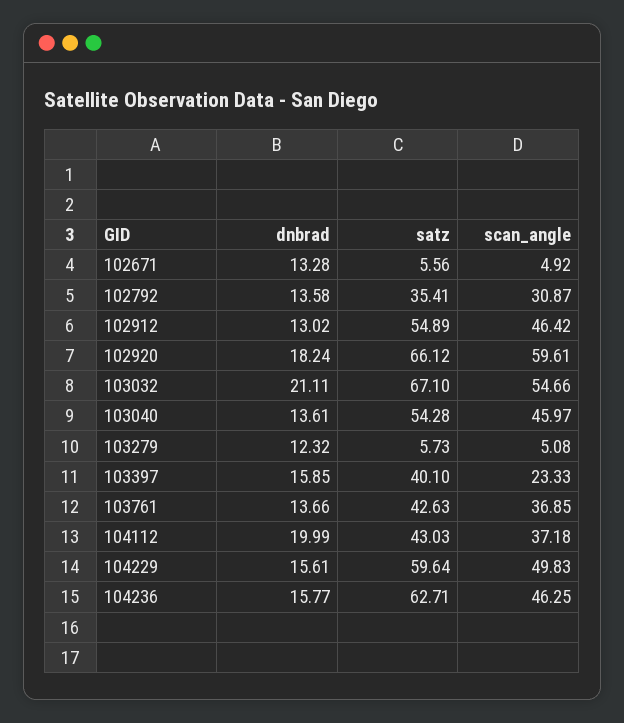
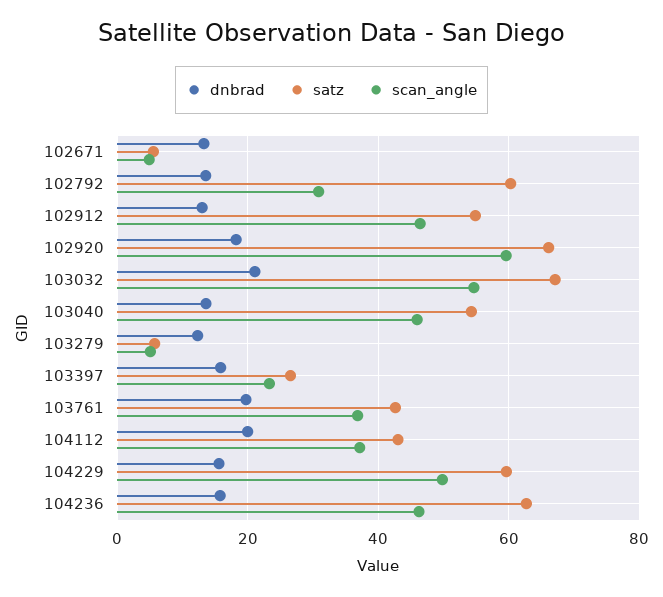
satz, 102792: 35.41 -> 60
satz, 103397: 40.1 -> 26
dnbrad, 103761: 13.66 -> 20

